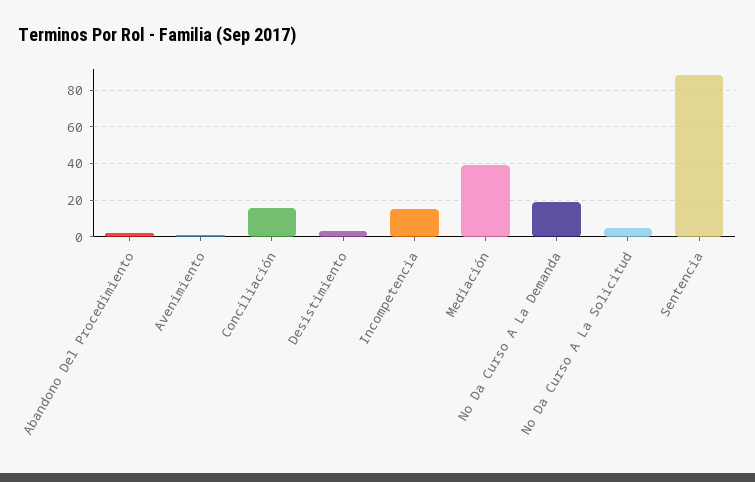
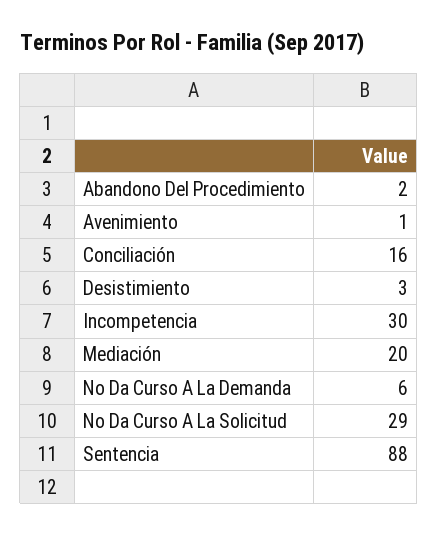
Incompetencia: 15 -> 30
Mediación: 40 -> 20
No Da Curso A La Demanda: 20 -> 6
No Da Curso A La Solicitud: 5 -> 29

